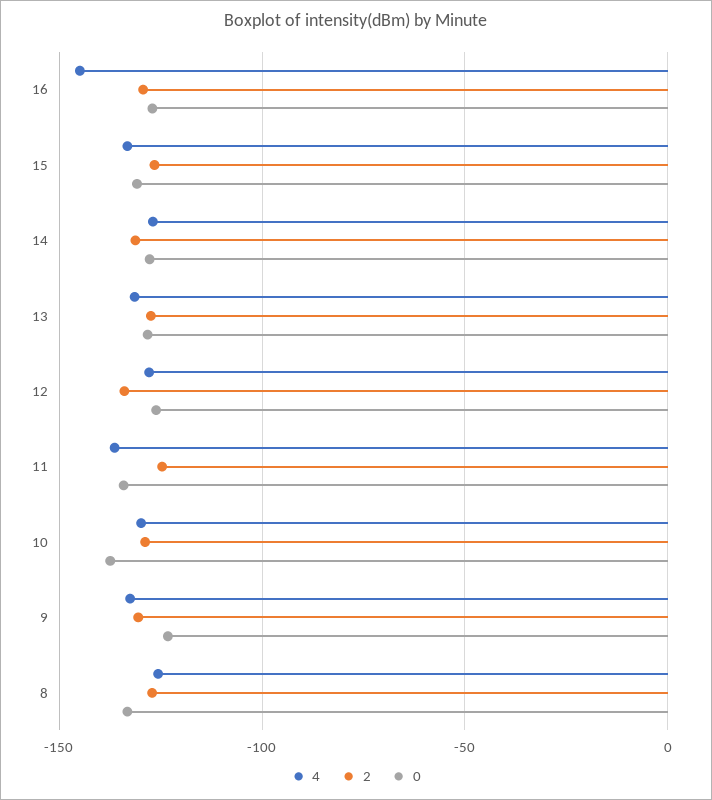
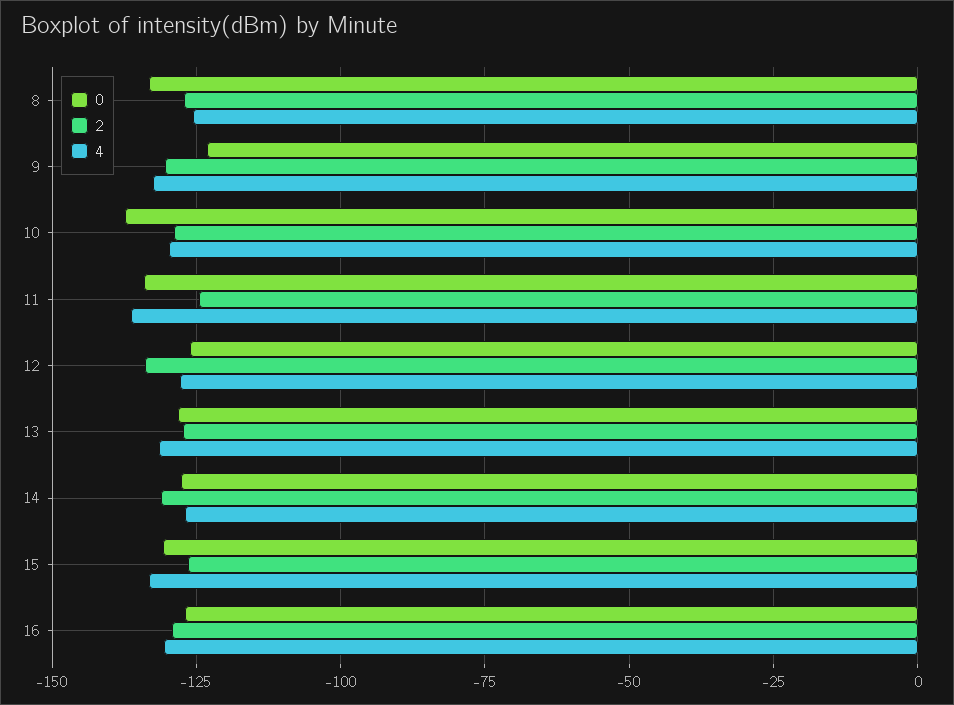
4, 16: -145 -> -130

